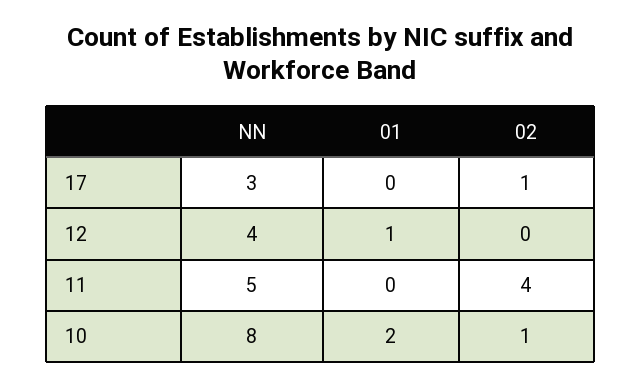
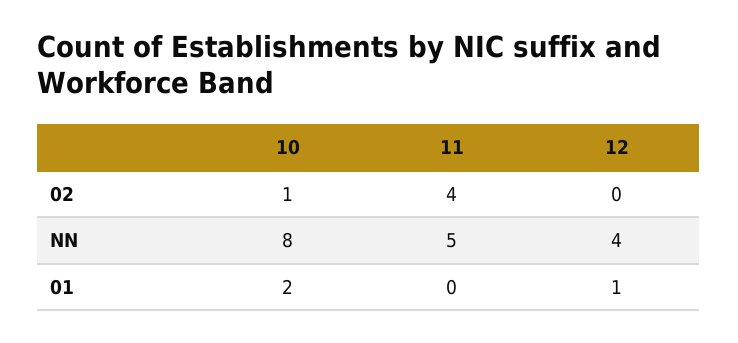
NN, 17: 3 -> none
01, 17: 0 -> none
02, 17: 1 -> none

